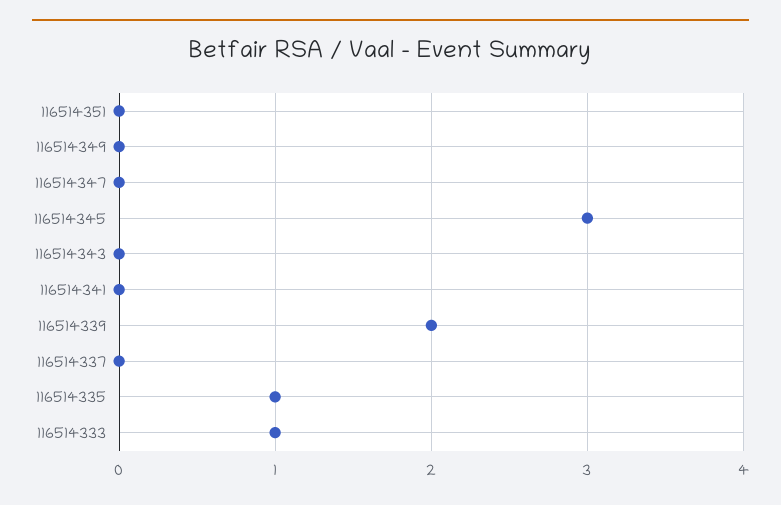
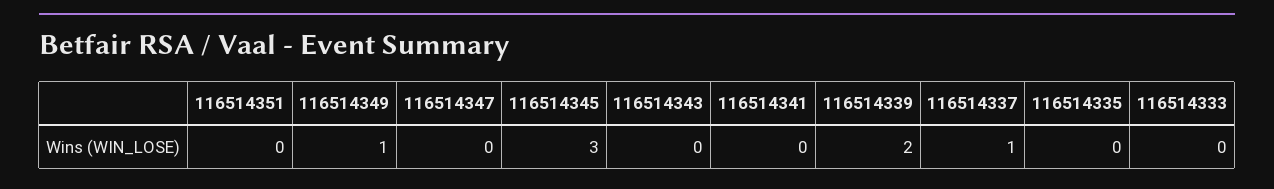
116514349: 0 -> 1
116514337: 0 -> 1
116514335: 1 -> 0
116514333: 1 -> 0

